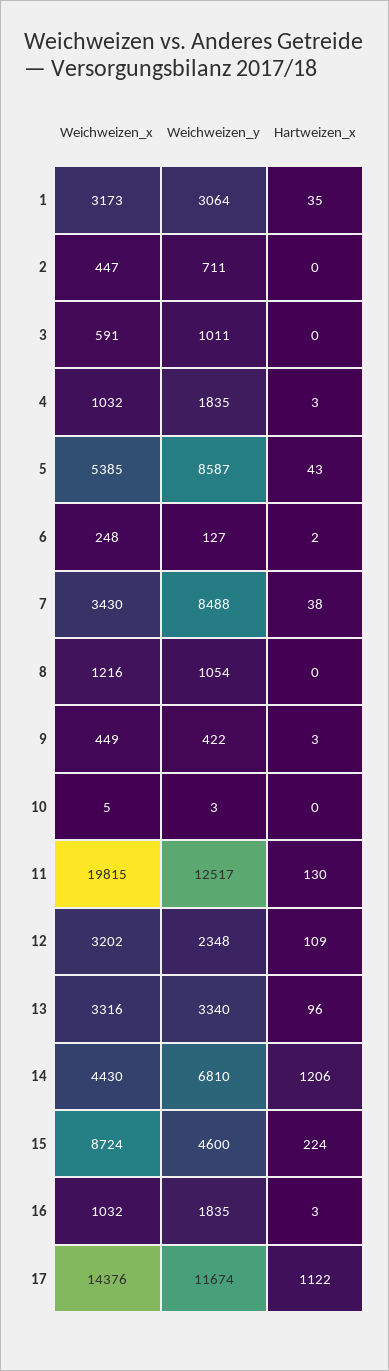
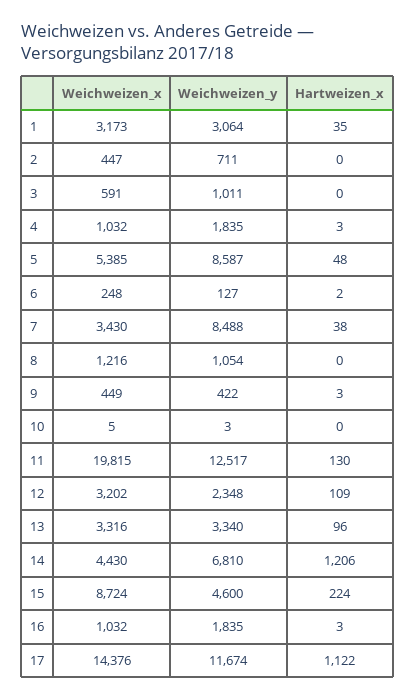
Hartweizen_x, 5: 43 -> 48

